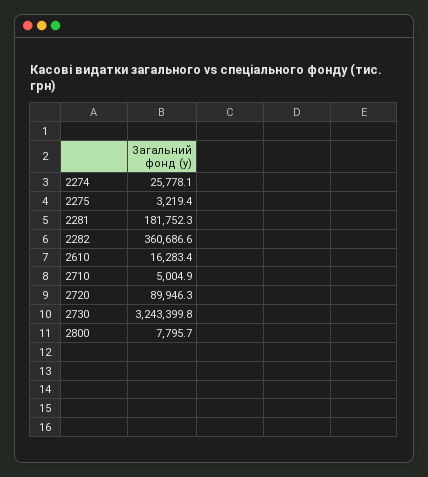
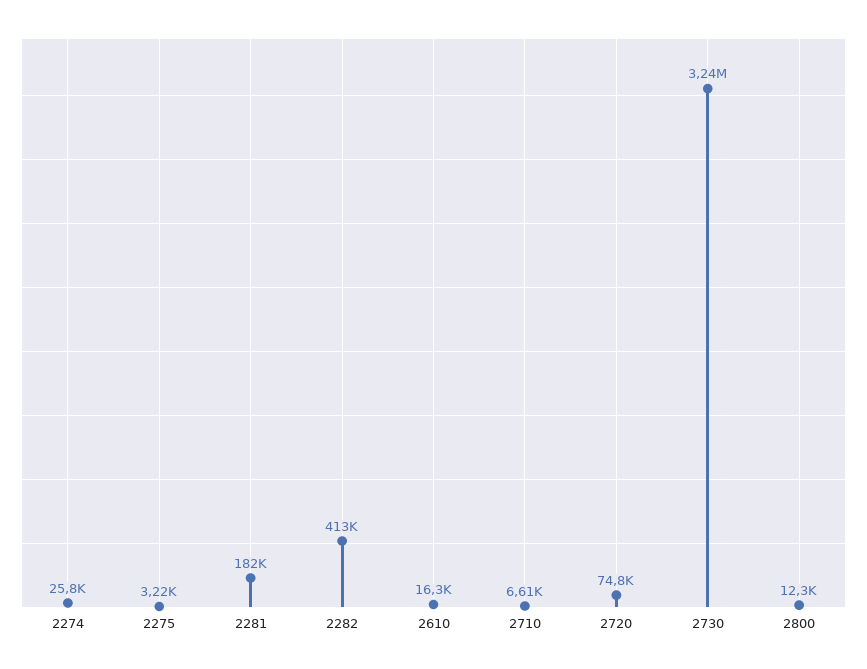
2282: 360686.6 -> 413000
2710: 5004.9 -> 6610
2720: 89946.3 -> 74800
2800: 7795.7 -> 12300

